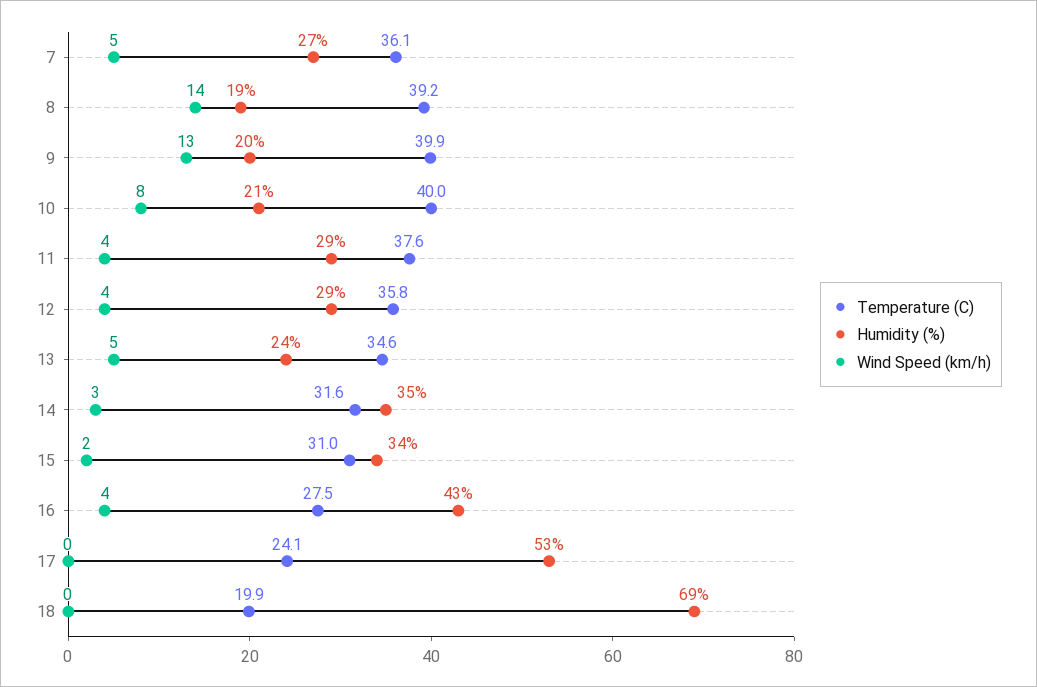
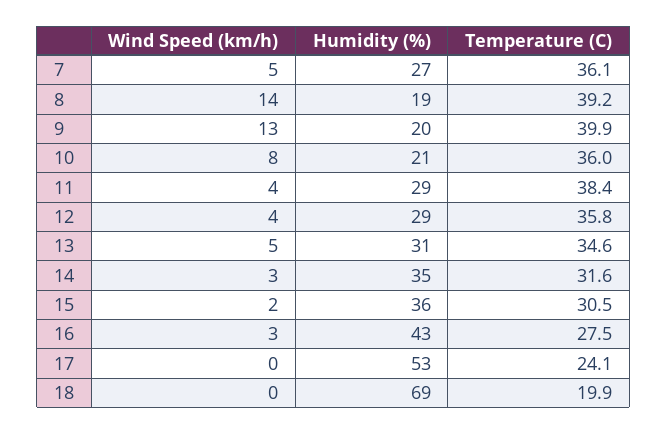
Temperature (C), 10: 40 -> 36
Temperature (C), 11: 37.6 -> 38.4
Humidity (%), 13: 24 -> 31
Temperature (C), 15: 31 -> 30.5
Humidity (%), 15: 34 -> 36
Wind Speed (km/h), 16: 4 -> 3

